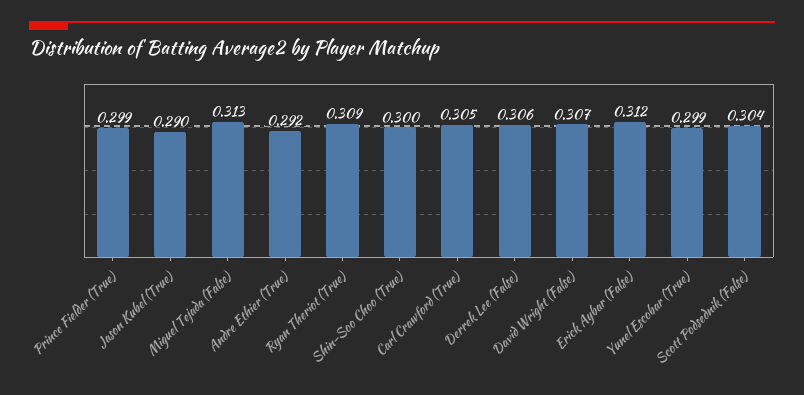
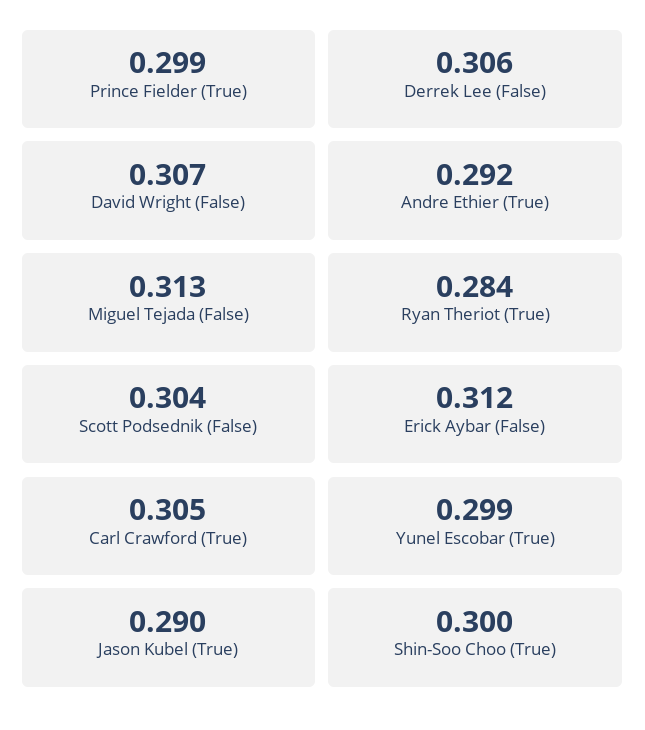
Ryan Theriot (True): 0.309 -> 0.284

